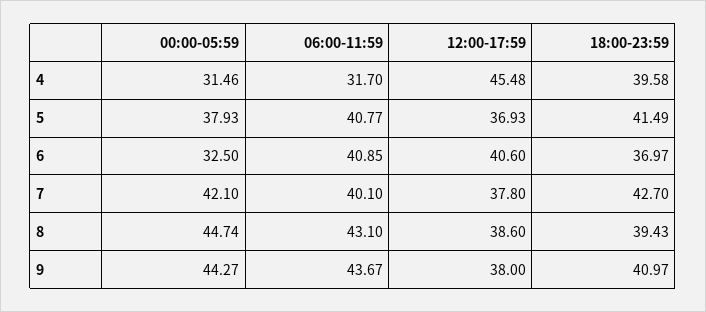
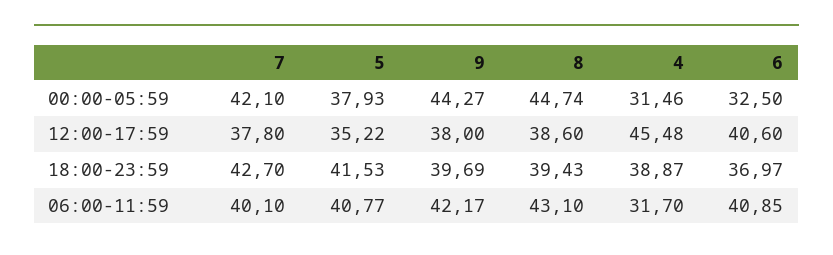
18:00-23:59, 4: 39.58 -> 38.87
12:00-17:59, 5: 36.93 -> 35.22
18:00-23:59, 5: 41.49 -> 41.53
06:00-11:59, 9: 43.67 -> 42.17
18:00-23:59, 9: 40.97 -> 39.69

